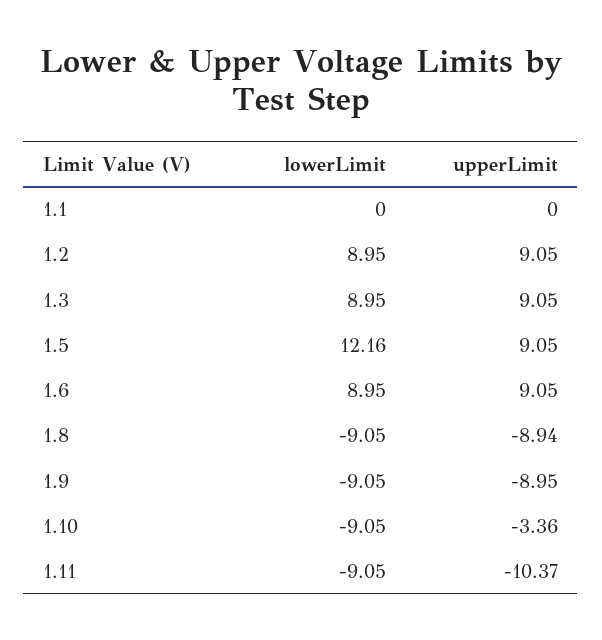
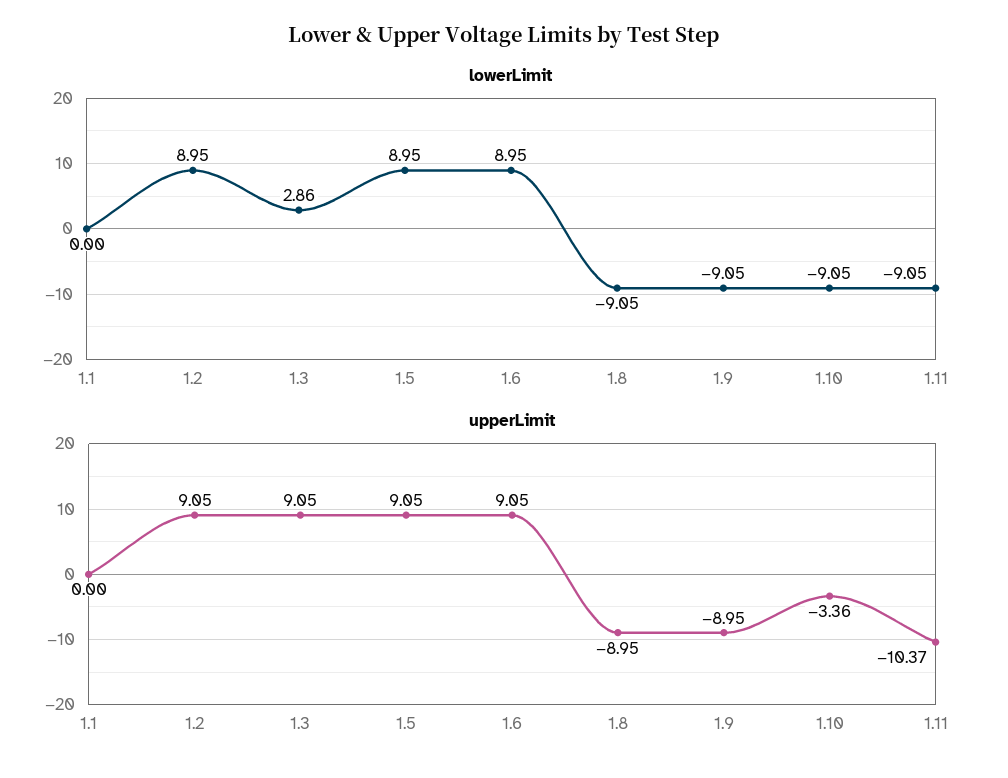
lowerLimit, 1.3: 8.95 -> 2.86
lowerLimit, 1.5: 12.16 -> 8.95
upperLimit, 1.8: -8.94 -> -8.95

